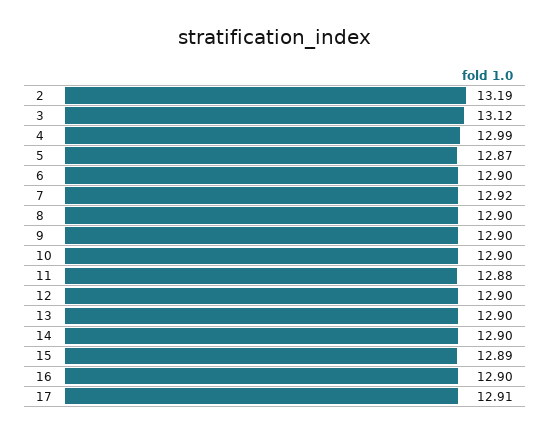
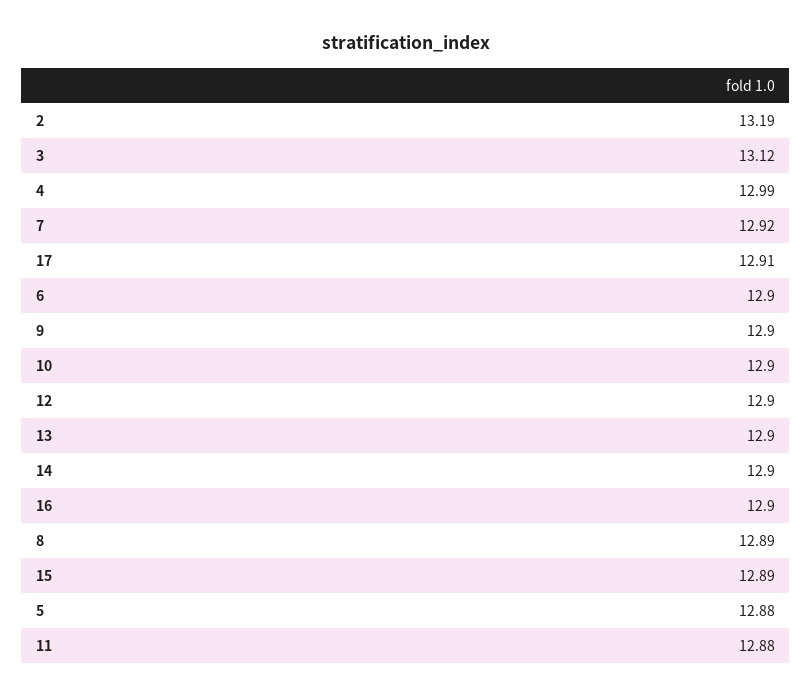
5: 12.87 -> 12.88
8: 12.9 -> 12.89

